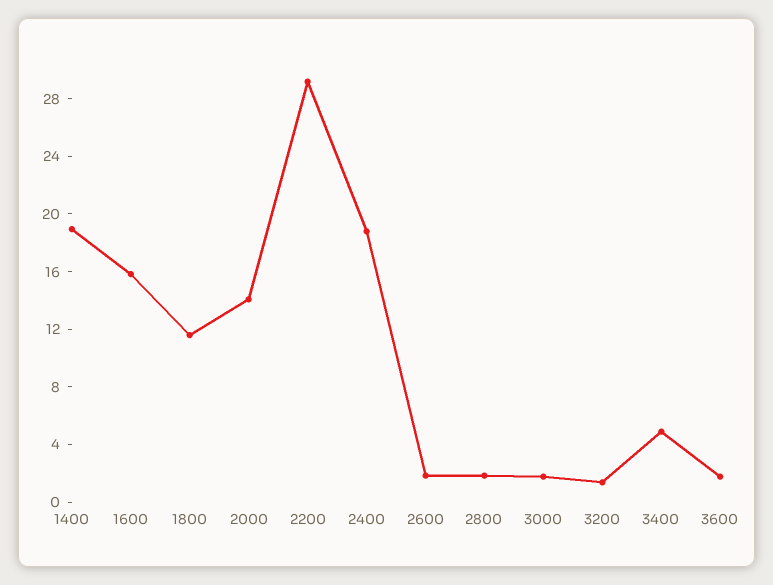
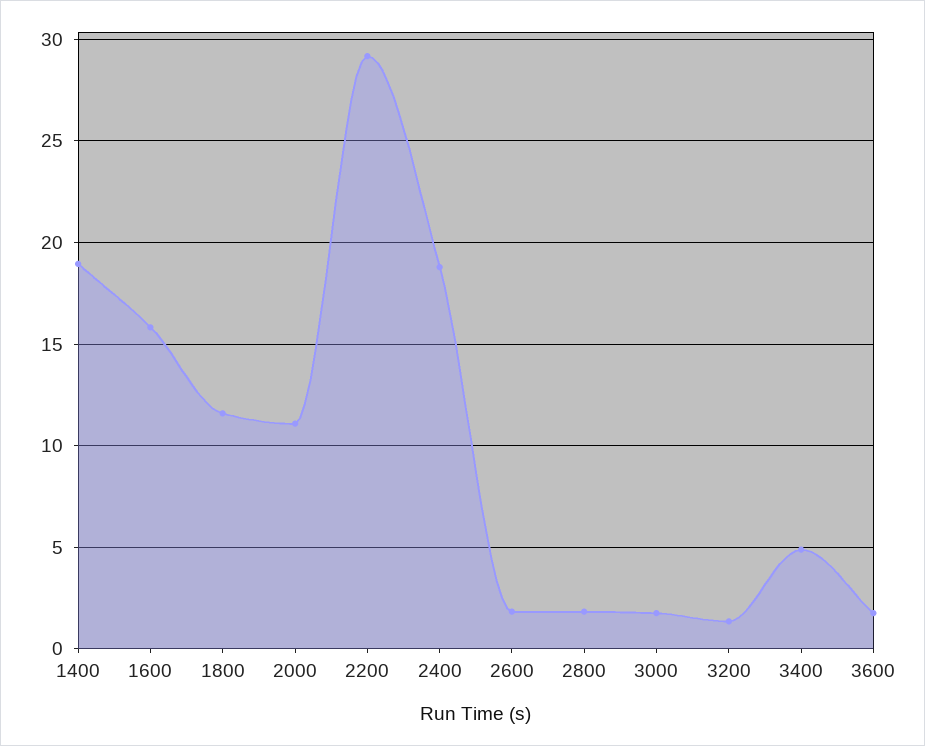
2000: 14 -> 11

